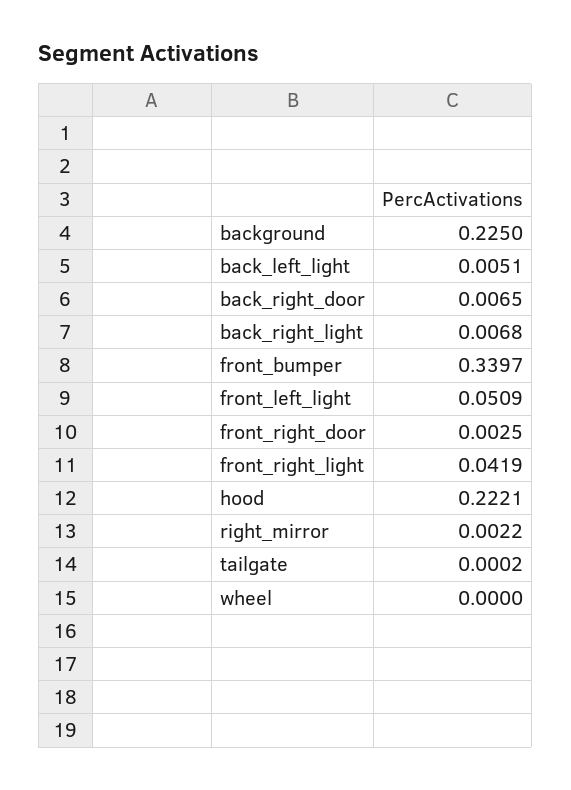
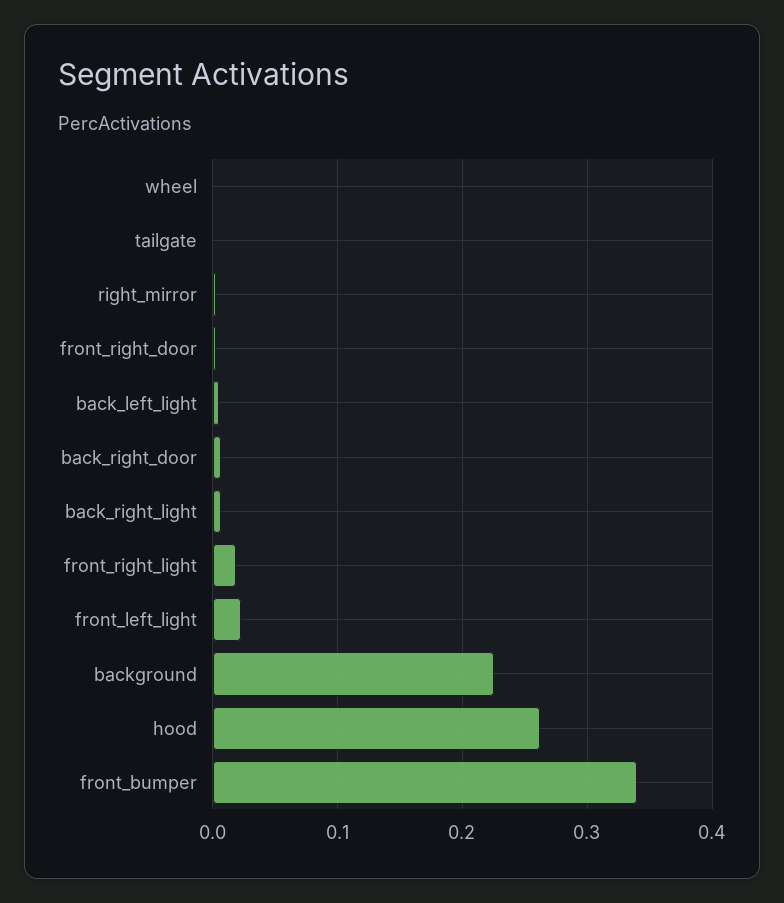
front_left_light: 0.0509 -> 0.02
front_right_light: 0.0419 -> 0.02
hood: 0.2221 -> 0.26

